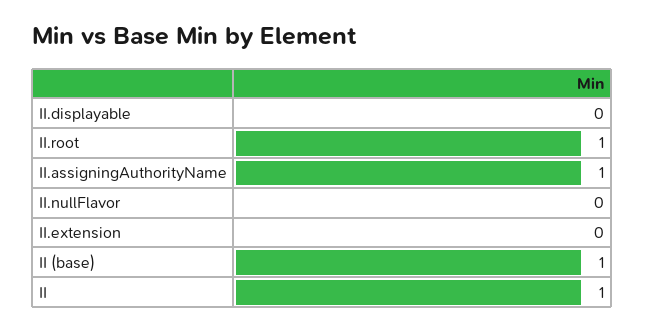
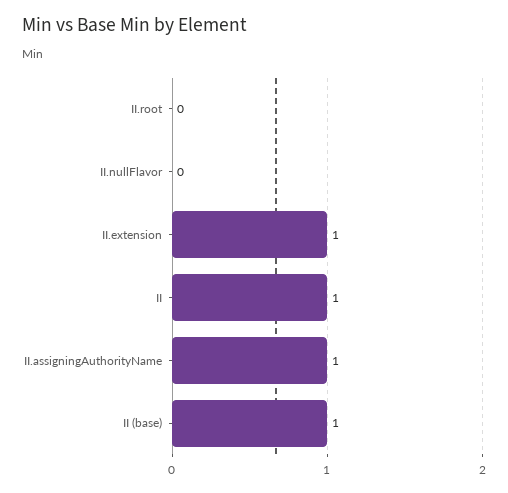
II.displayable: 0 -> none
II.root: 1 -> 0
II.extension: 0 -> 1

